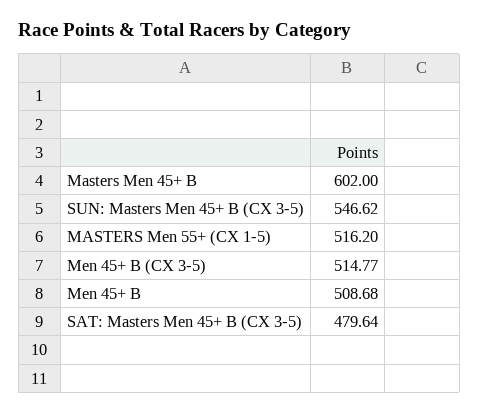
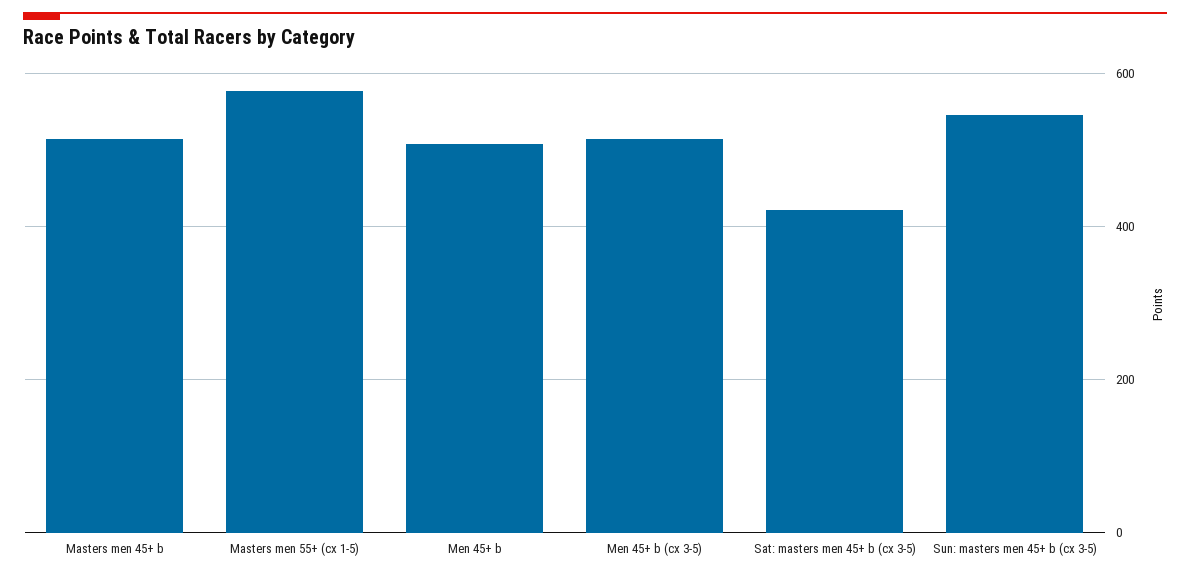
Masters Men 45+ B: 602 -> 520
MASTERS Men 55+ (CX 1-5): 516.2 -> 580
SAT: Masters Men 45+ B (CX 3-5): 479.64 -> 420

